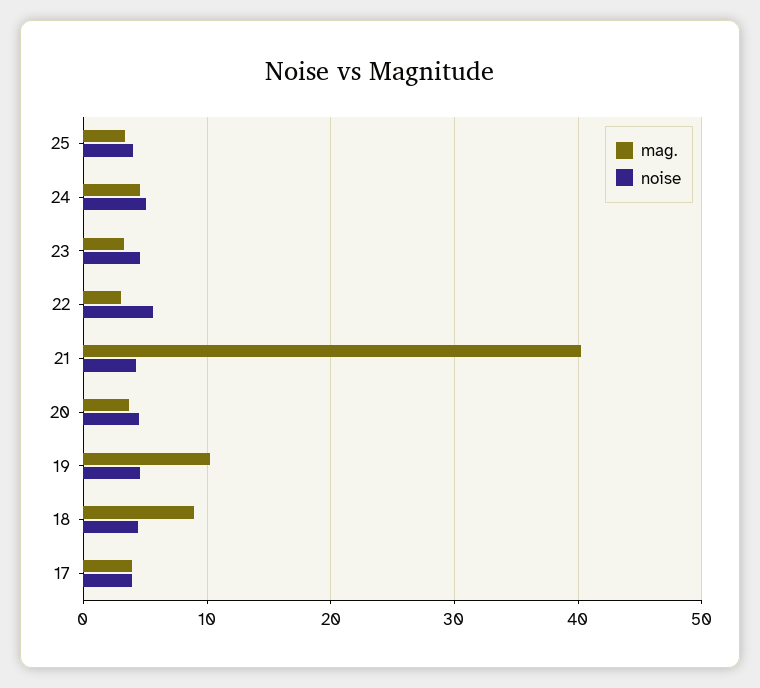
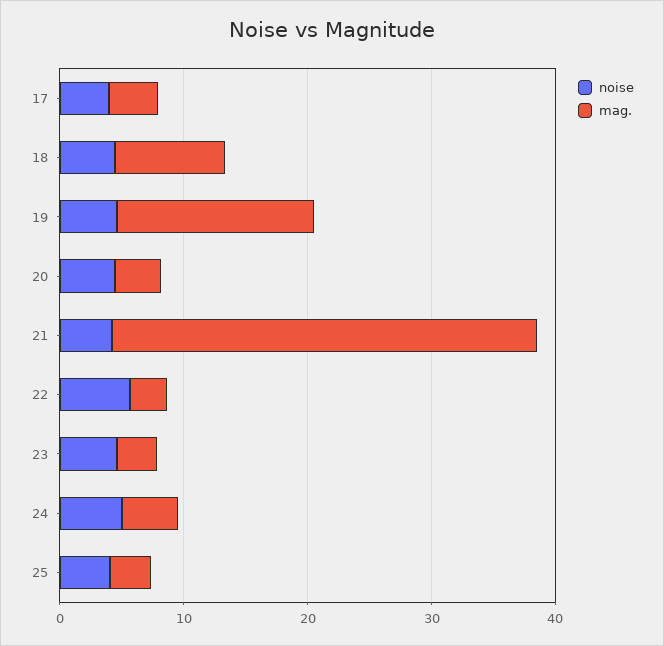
mag., 21: 40 -> 34
mag., 19: 10 -> 16

